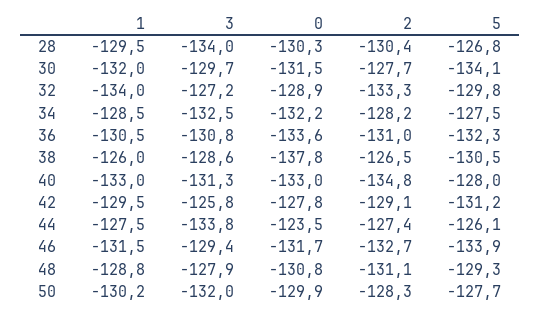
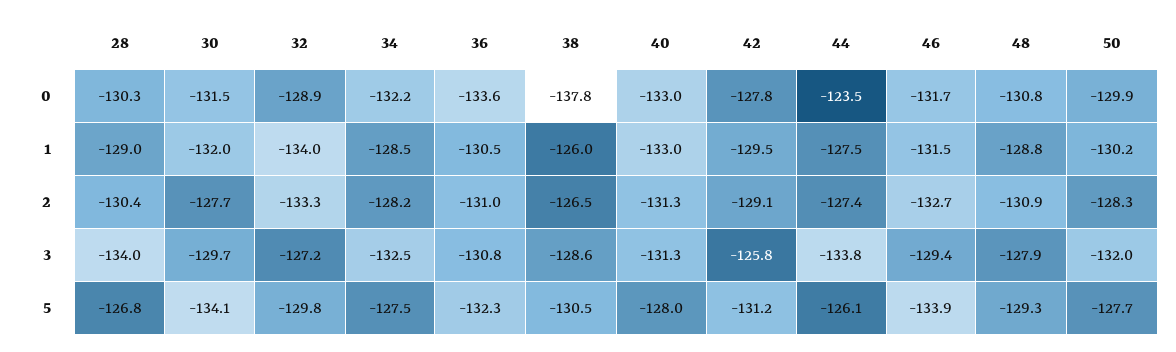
1, 28: -129.5 -> -129
2, 40: -134.8 -> -131.3
2, 48: -131.1 -> -130.9

